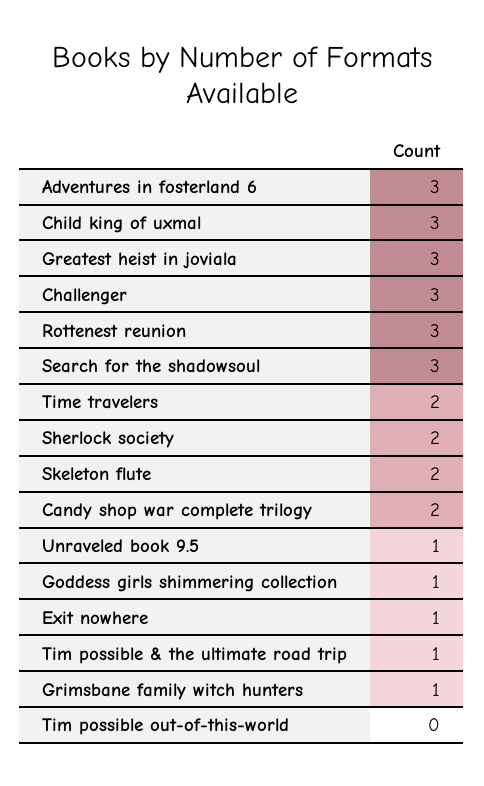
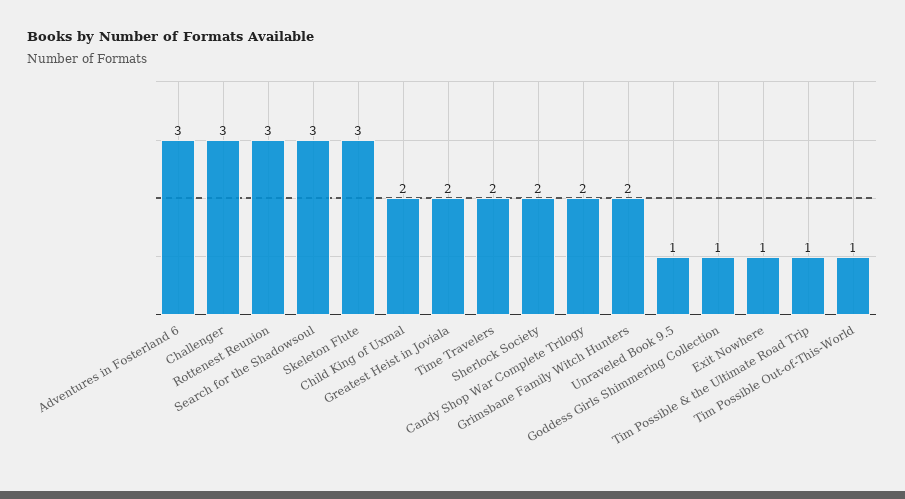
Child king of uxmal: 3 -> 2
Greatest heist in joviala: 3 -> 2
Skeleton flute: 2 -> 3
Grimsbane family witch hunters: 1 -> 2
Tim possible out-of-this-world: 0 -> 1

